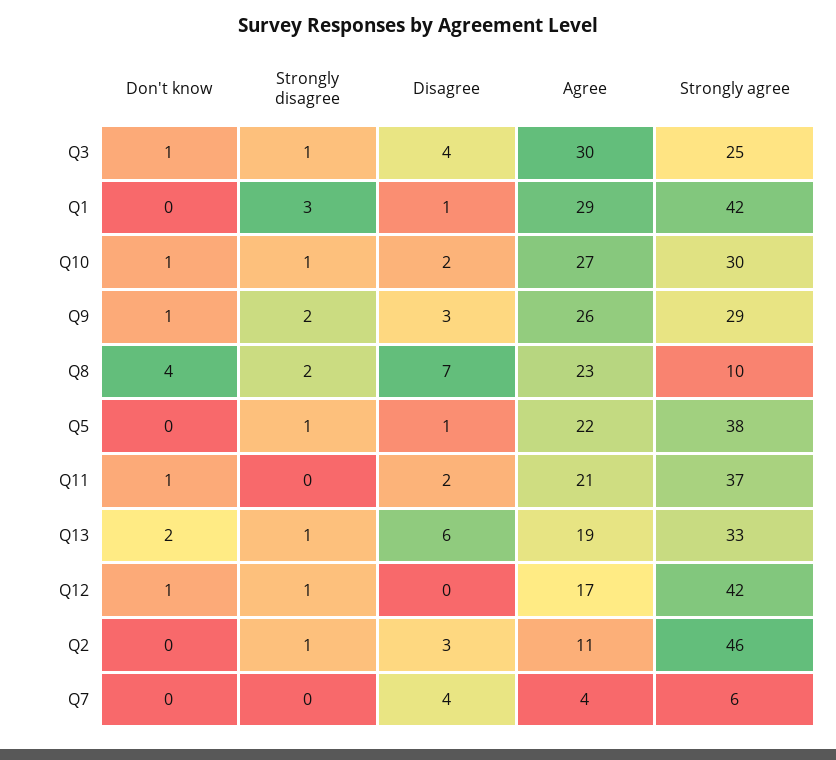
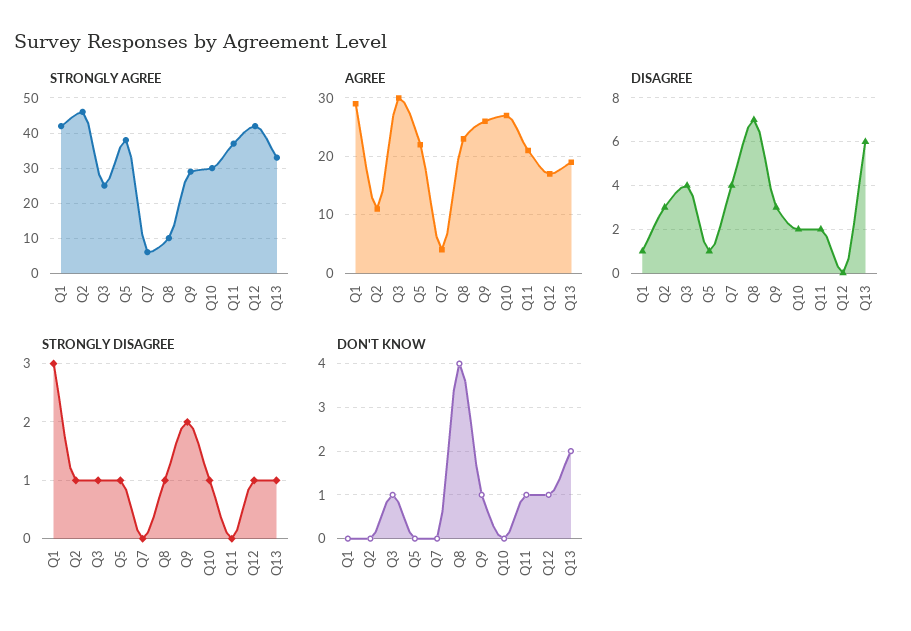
Don't know, Q10: 1 -> 0
Strongly disagree, Q8: 2 -> 1

